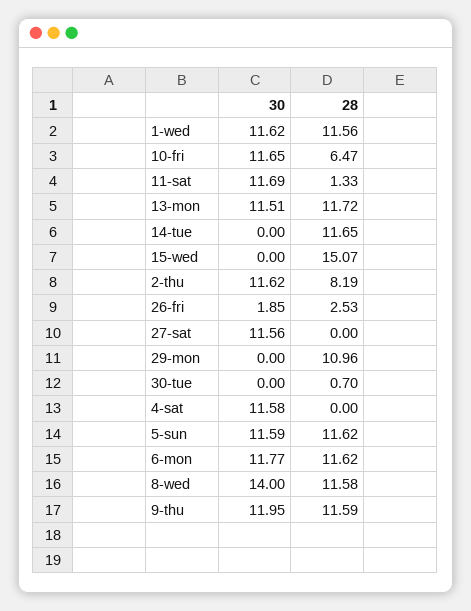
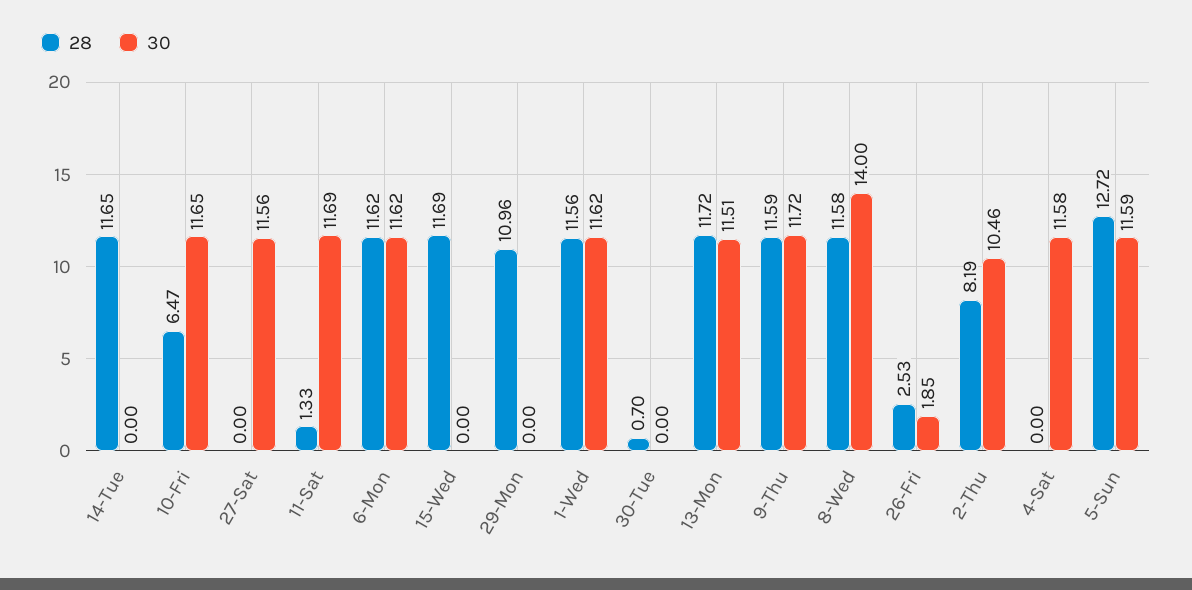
28, 15-wed: 15.07 -> 11.69
30, 2-thu: 11.62 -> 10.46
28, 5-sun: 11.62 -> 12.72
30, 6-mon: 11.77 -> 11.62
30, 9-thu: 11.95 -> 11.72

